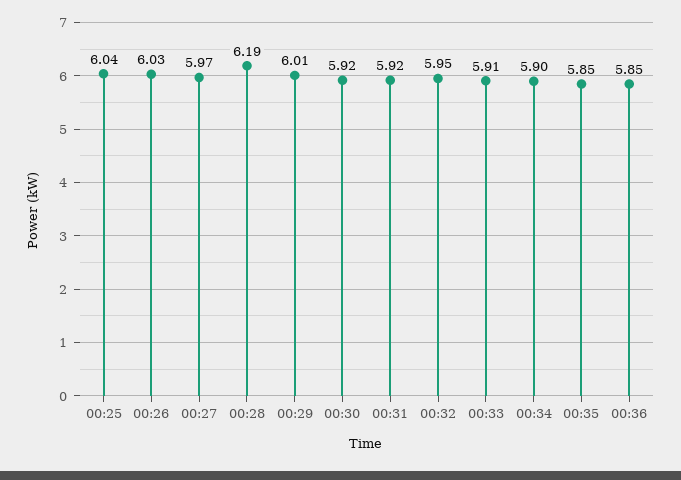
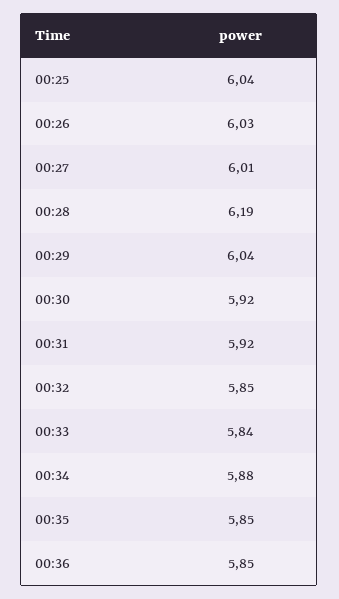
00:27: 5.97 -> 6.01
00:29: 6.01 -> 6.04
00:32: 5.95 -> 5.85
00:33: 5.91 -> 5.84
00:34: 5.9 -> 5.88

